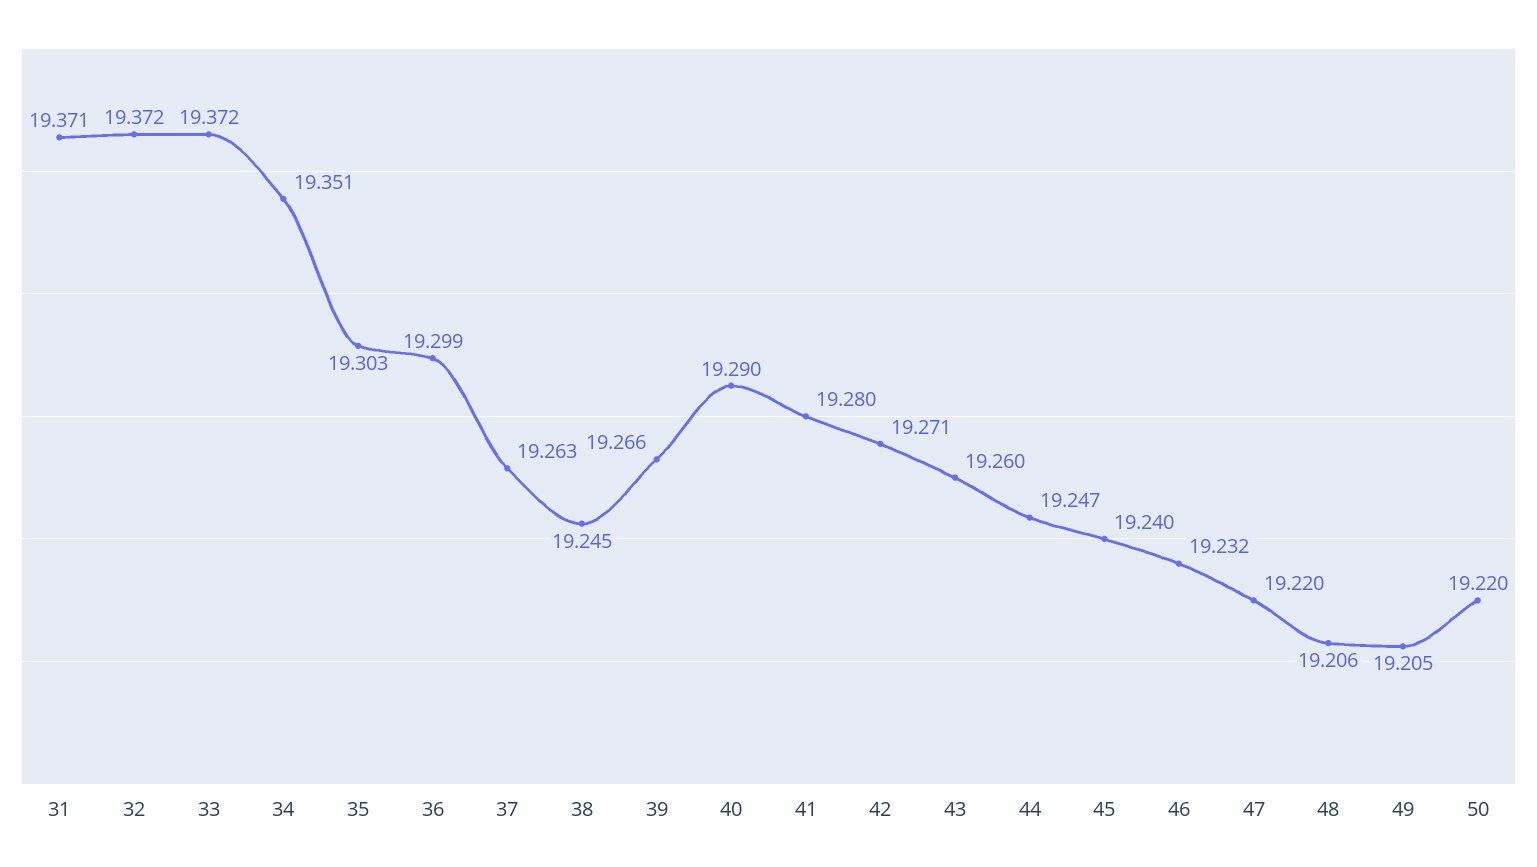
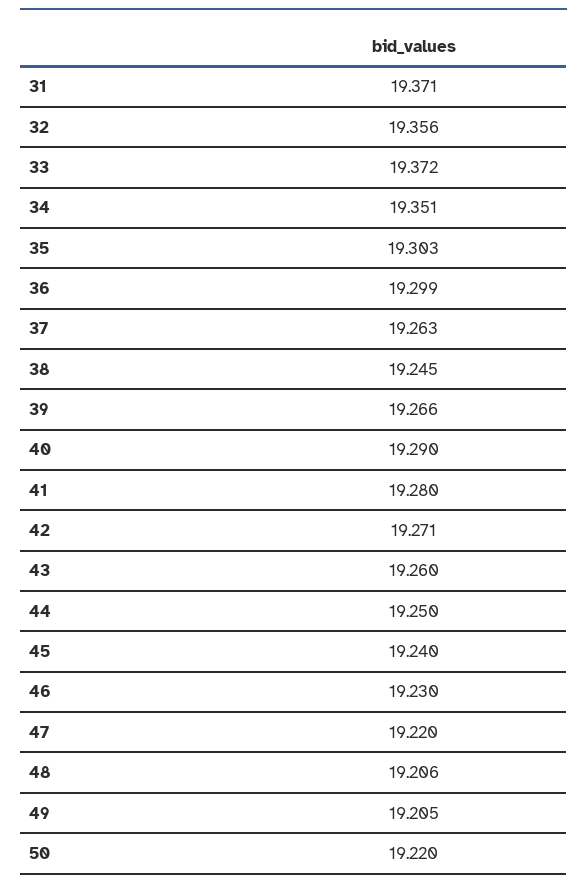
32: 19.372 -> 19.356
44: 19.247 -> 19.25
46: 19.232 -> 19.23

